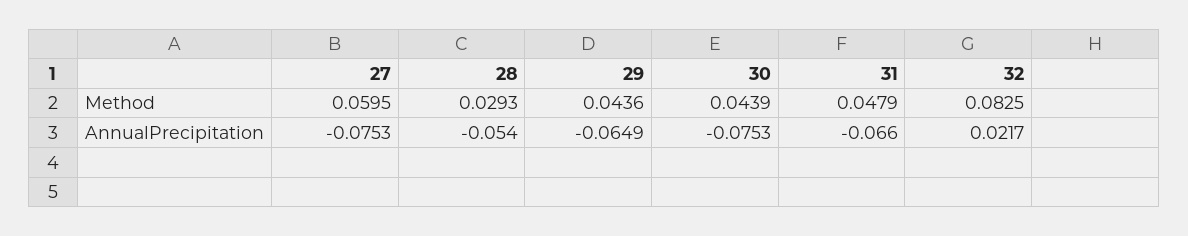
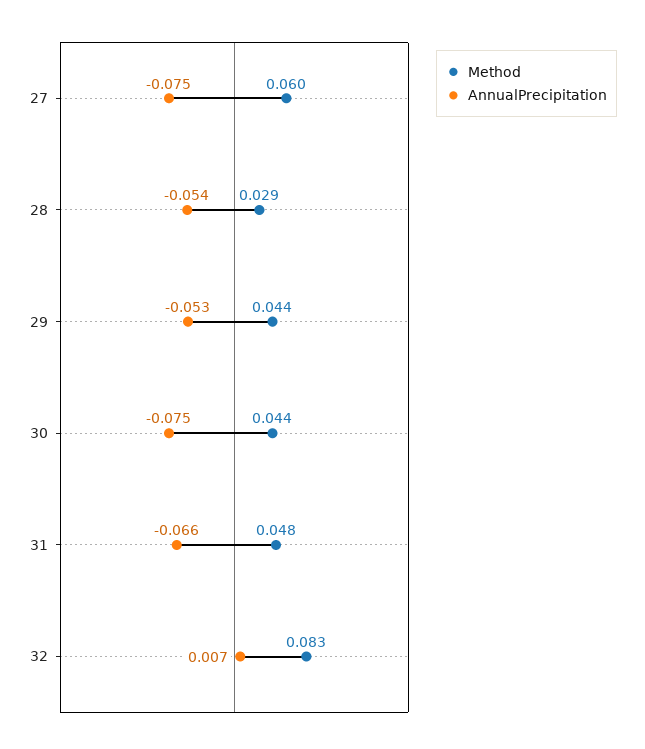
AnnualPrecipitation, 29: -0.0649 -> -0.053
AnnualPrecipitation, 32: 0.0217 -> 0.007

